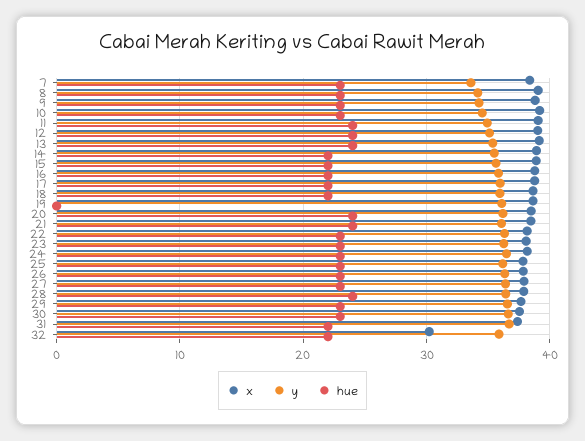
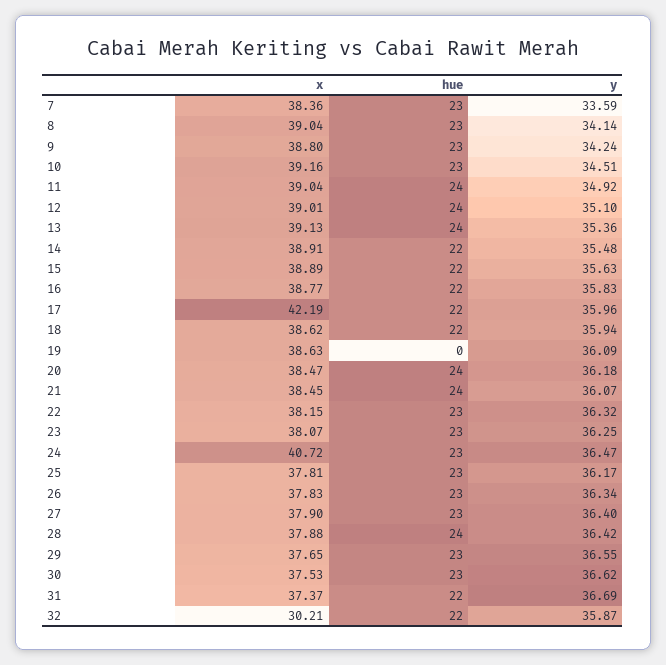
x, 17: 39 -> 42.19
x, 24: 38 -> 40.72

